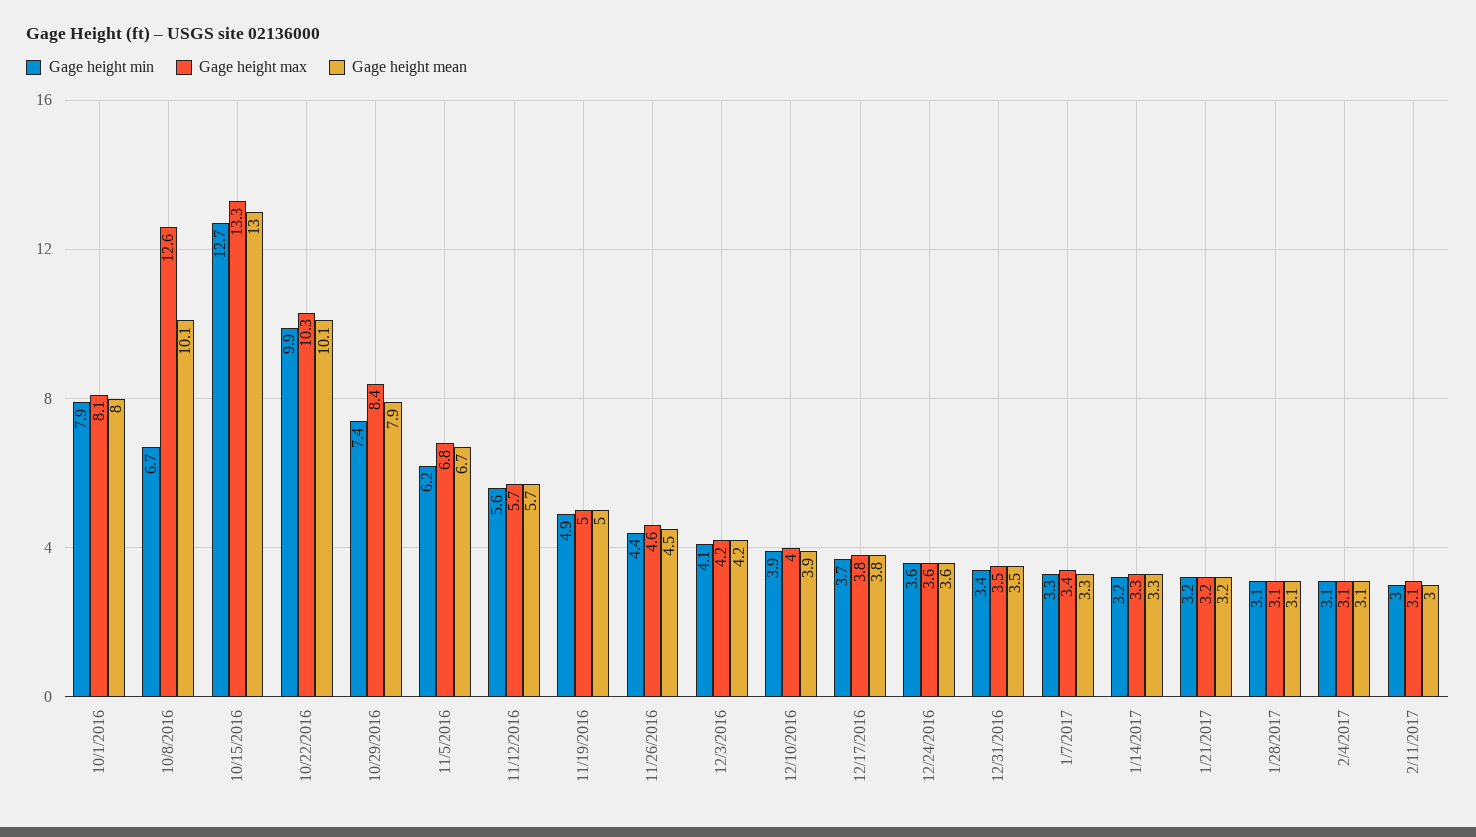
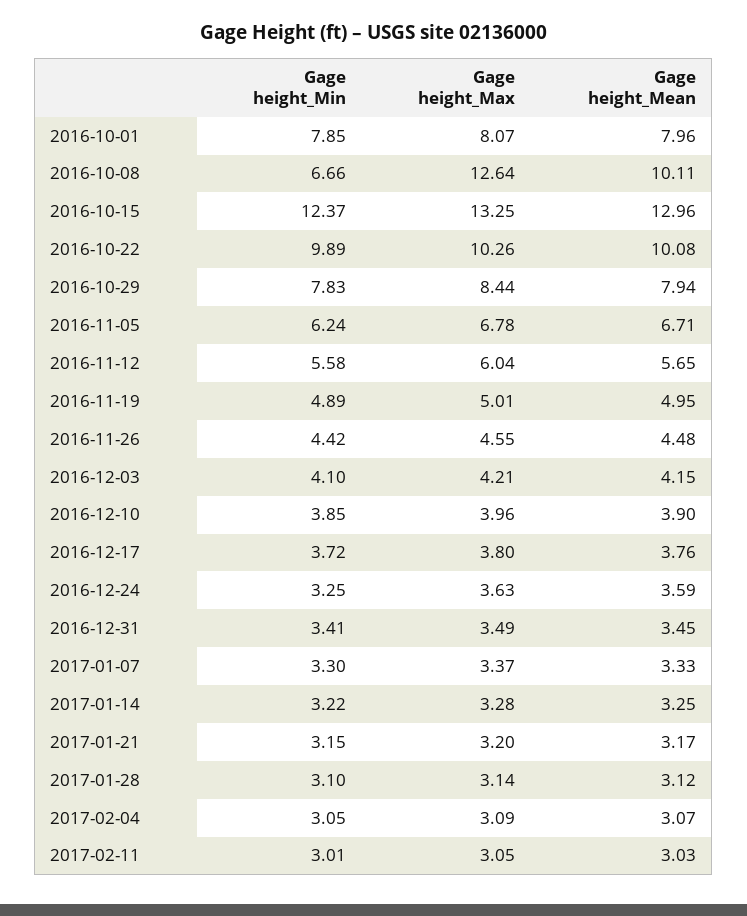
Gage height min, 10/15/2016: 12.7 -> 12.37
Gage height min, 10/29/2016: 7.4 -> 7.83
Gage height max, 11/12/2016: 5.7 -> 6.04
Gage height min, 12/24/2016: 3.6 -> 3.25

